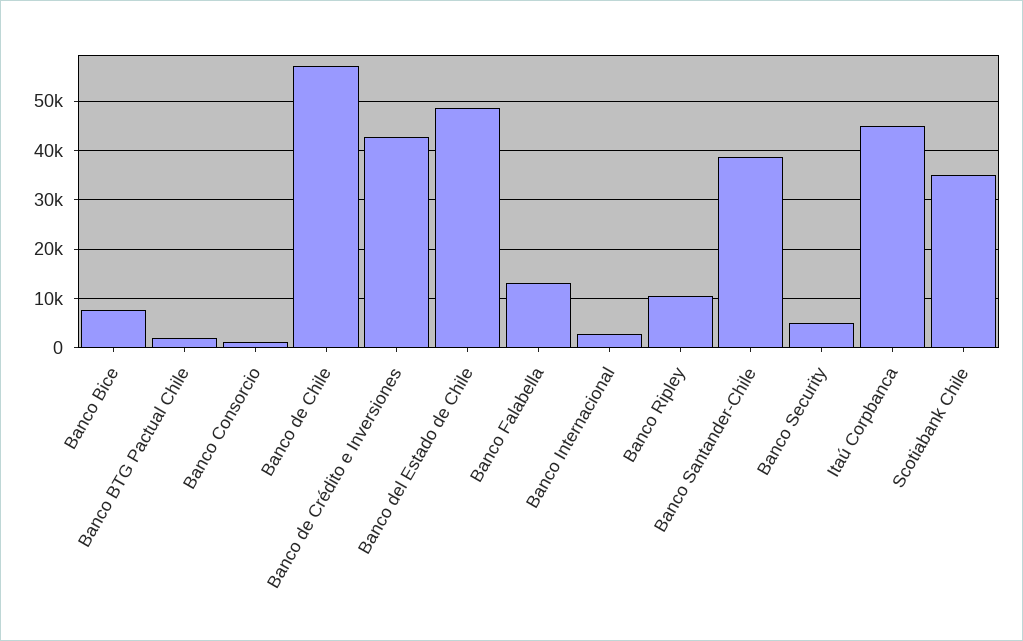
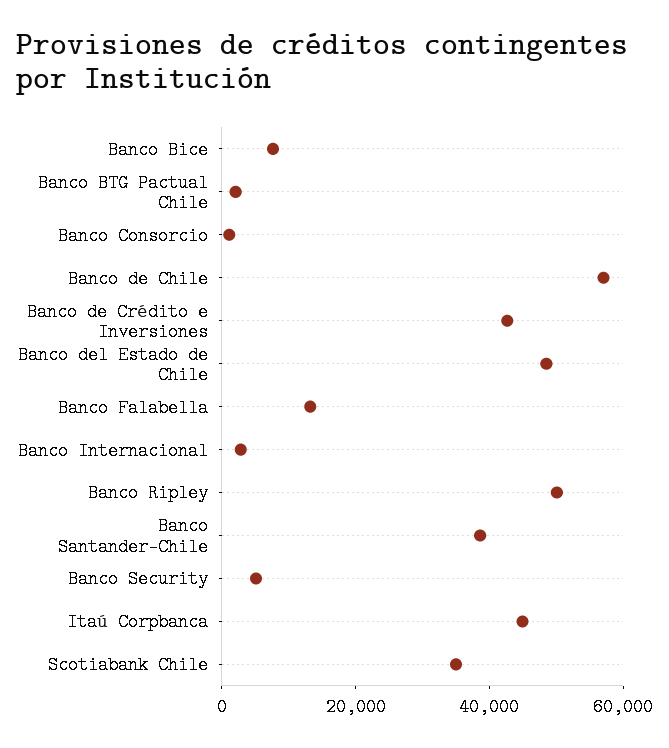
Banco Ripley: 10000 -> 50000

